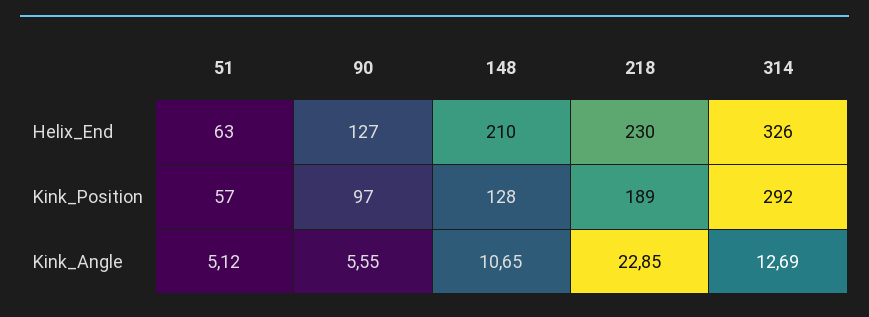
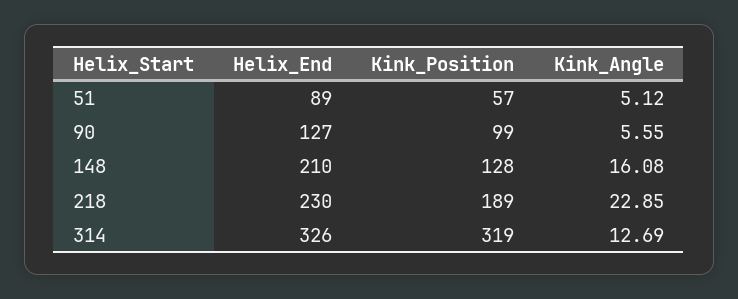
51, Helix_End: 63 -> 89
90, Kink_Position: 97 -> 99
314, Kink_Position: 292 -> 319
148, Kink_Angle: 10.65 -> 16.08

